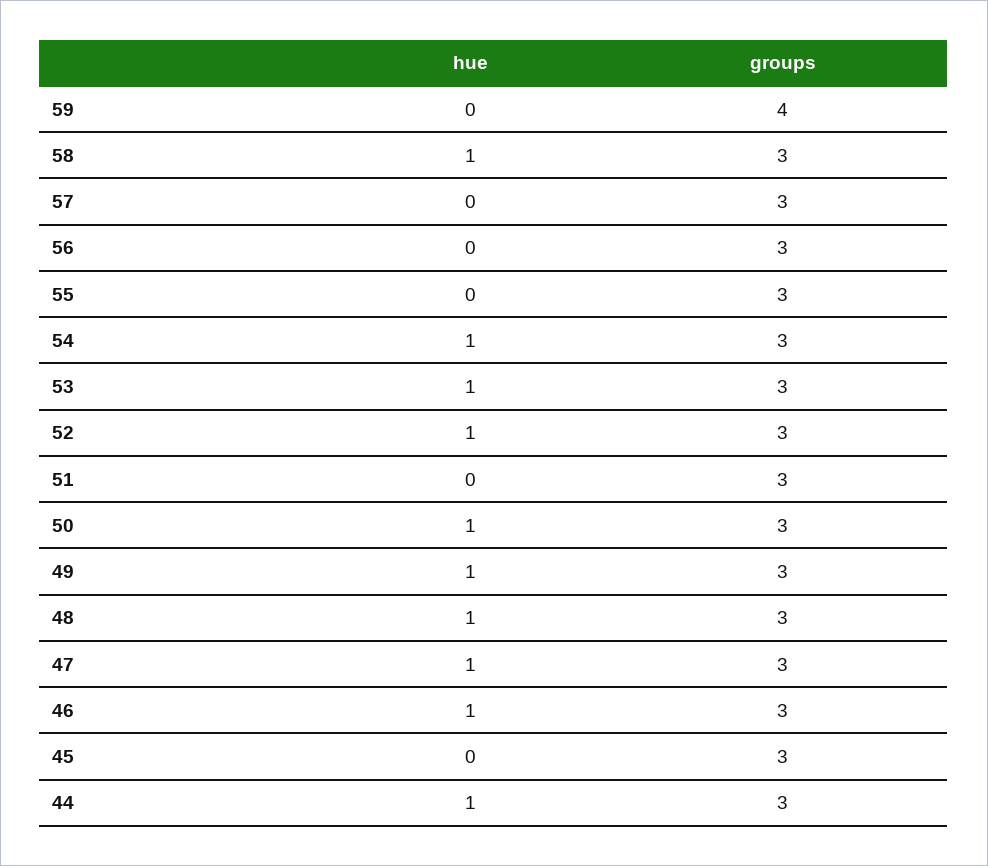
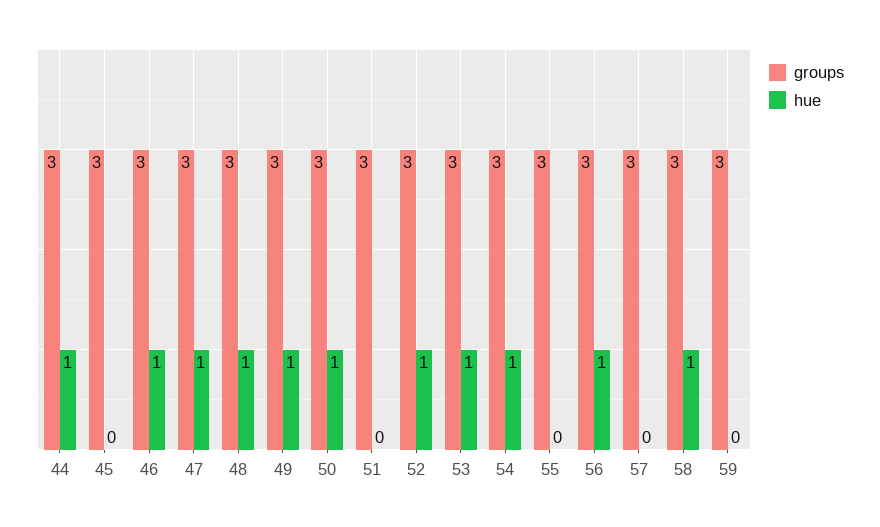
groups, 59: 4 -> 3
hue, 56: 0 -> 1

